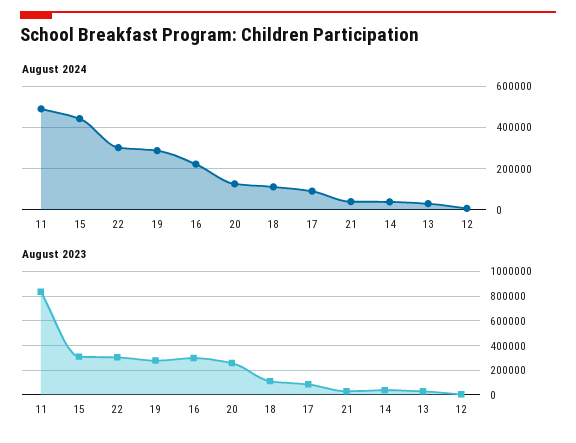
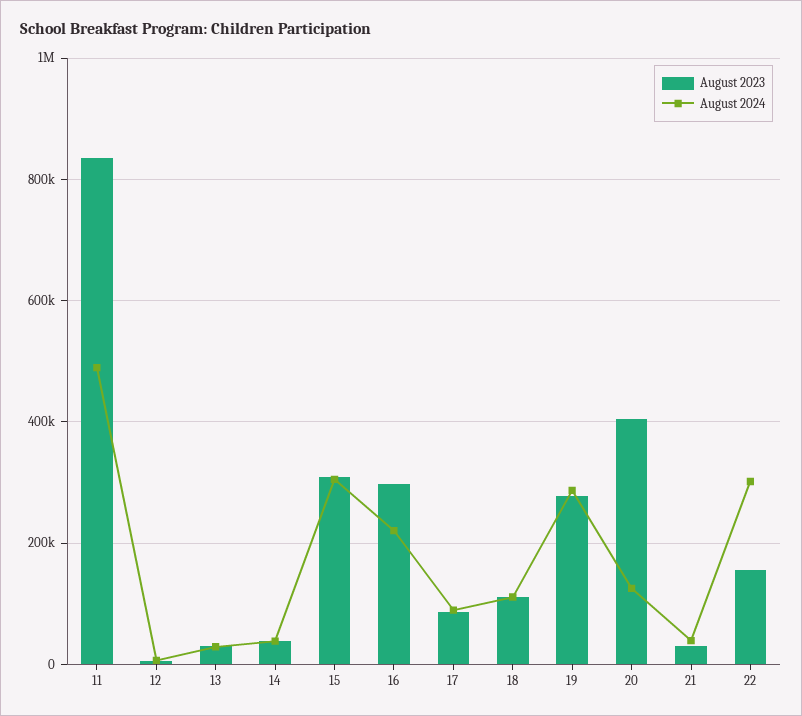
August 2024, 15: 450000 -> 300000
August 2023, 22: 300000 -> 160000
August 2023, 20: 250000 -> 400000

